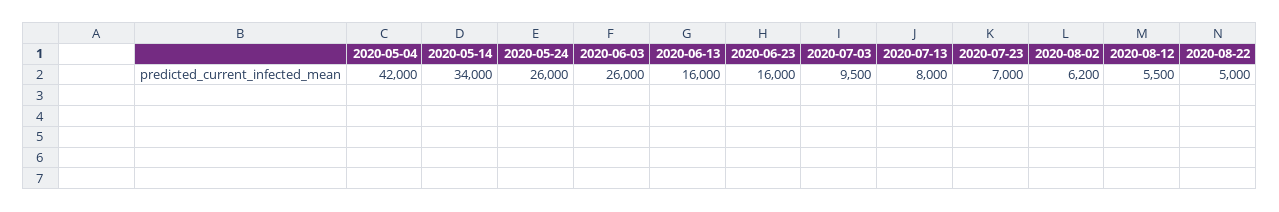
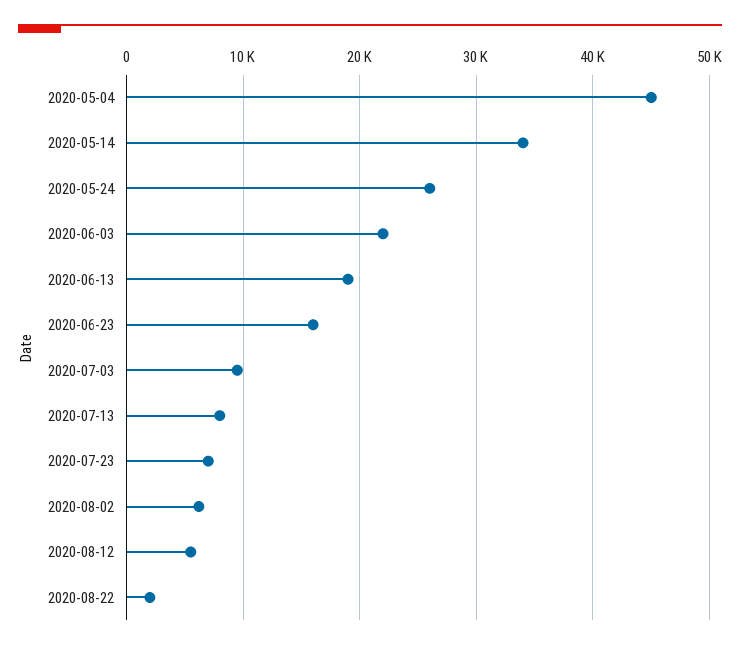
2020-05-04: 42000 -> 45000
2020-06-03: 26000 -> 22000
2020-06-13: 16000 -> 19000
2020-08-22: 5000 -> 2000

